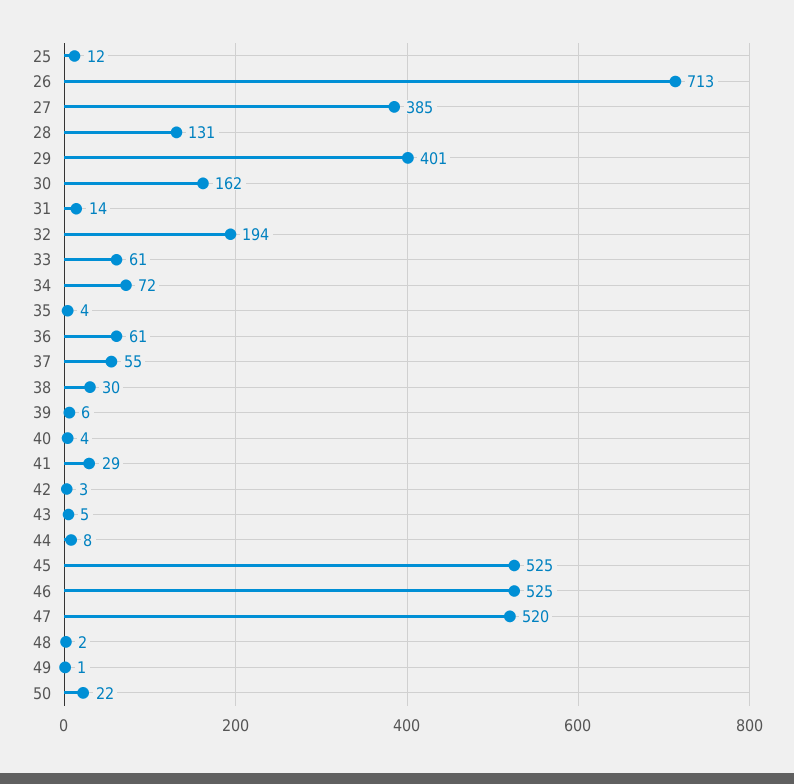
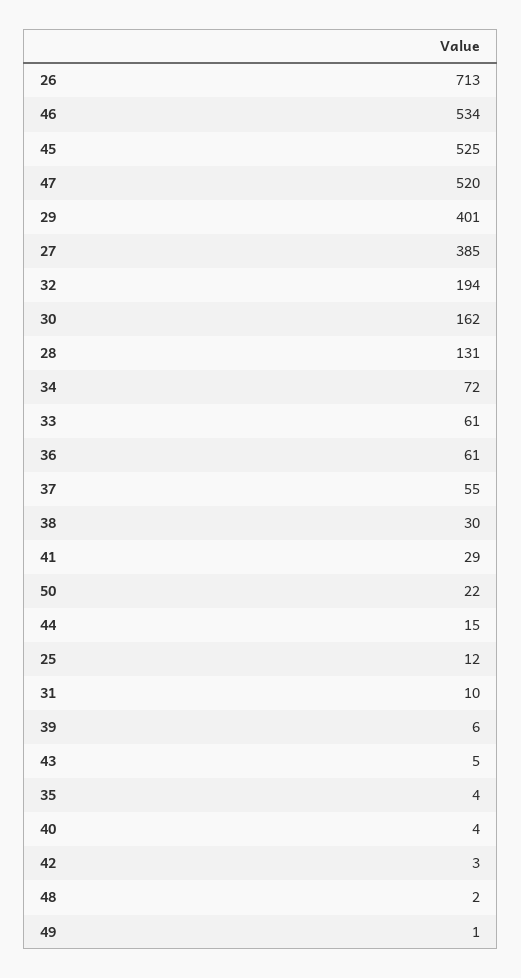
31: 14 -> 10
44: 8 -> 15
46: 525 -> 534

